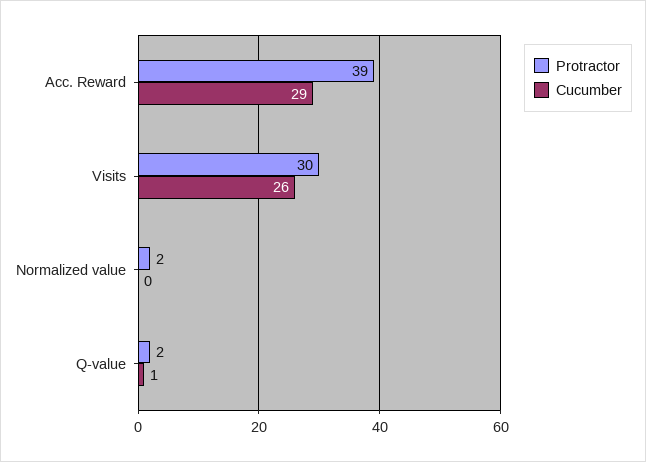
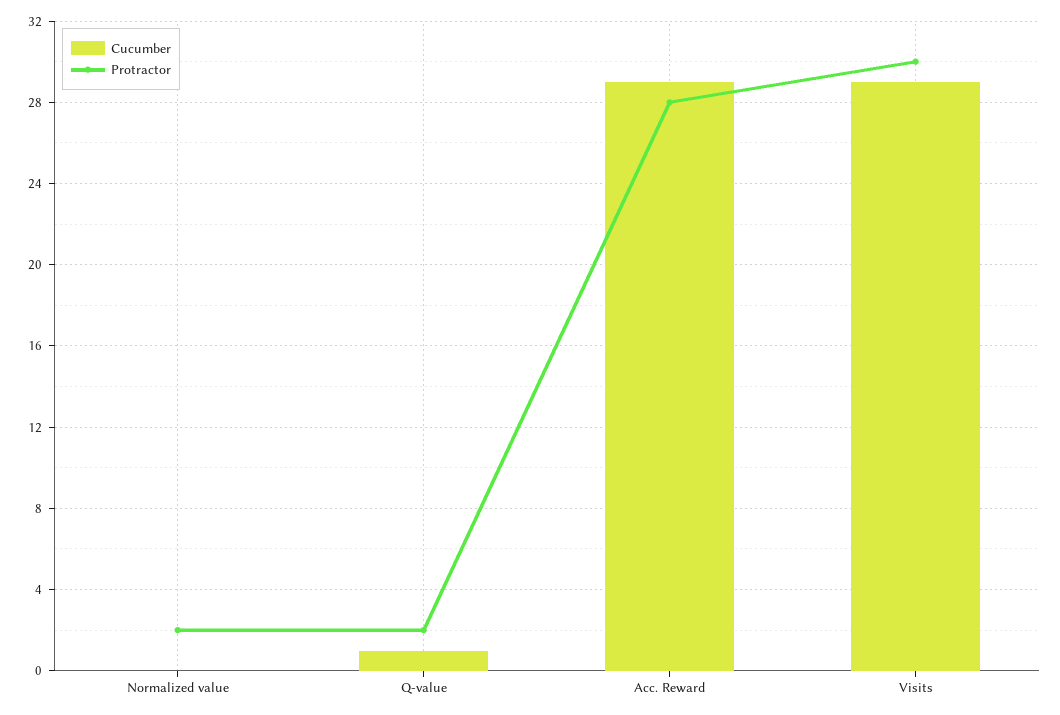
Protractor, Acc. Reward: 39 -> 28
Cucumber, Visits: 26 -> 29

